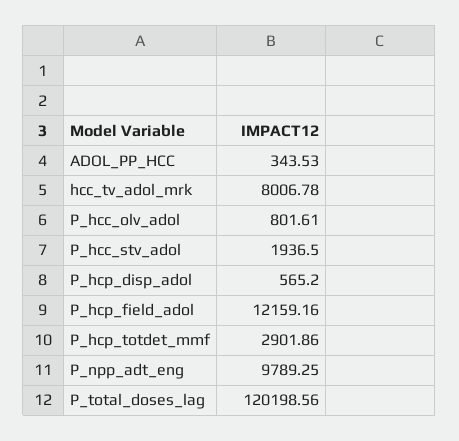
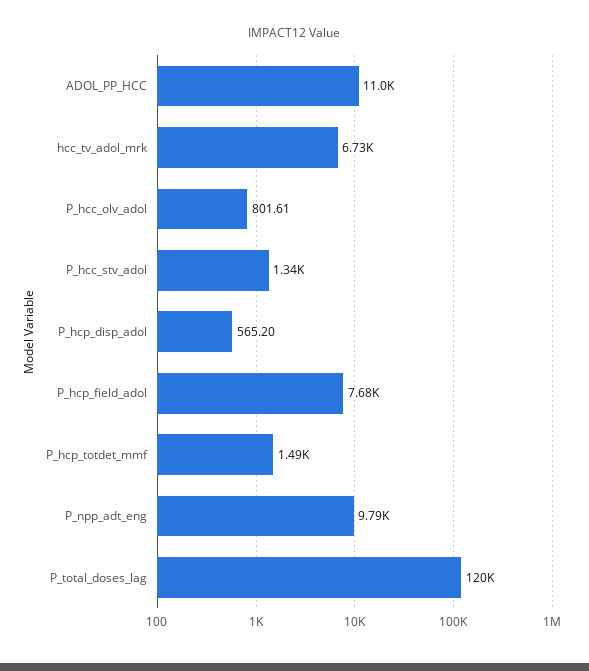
ADOL_PP_HCC: 343.53 -> 11000
hcc_tv_adol_mrk: 8006.78 -> 6730
P_hcc_stv_adol: 1936.5 -> 1340
P_hcp_field_adol: 12159.16 -> 7680
P_hcp_totdet_mmf: 2901.86 -> 1490

